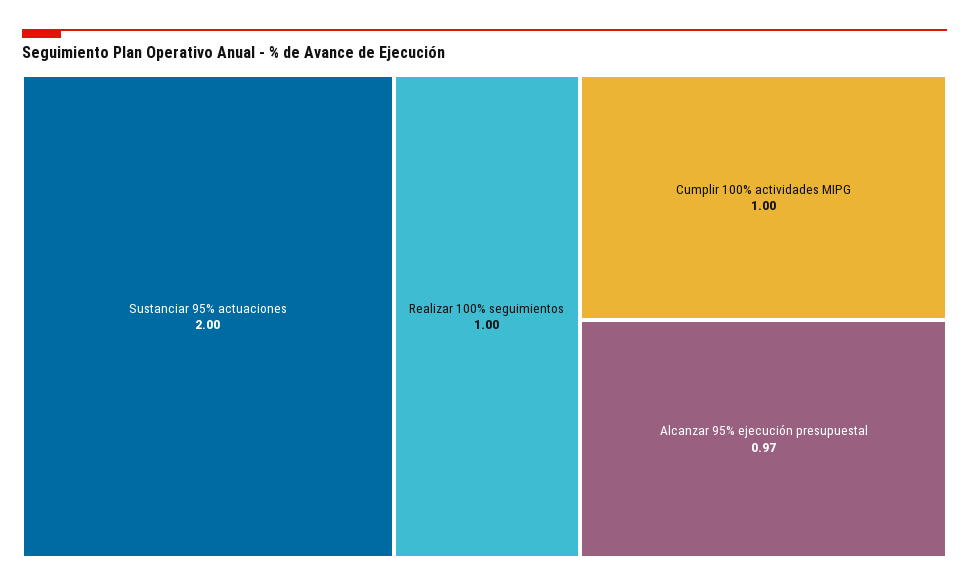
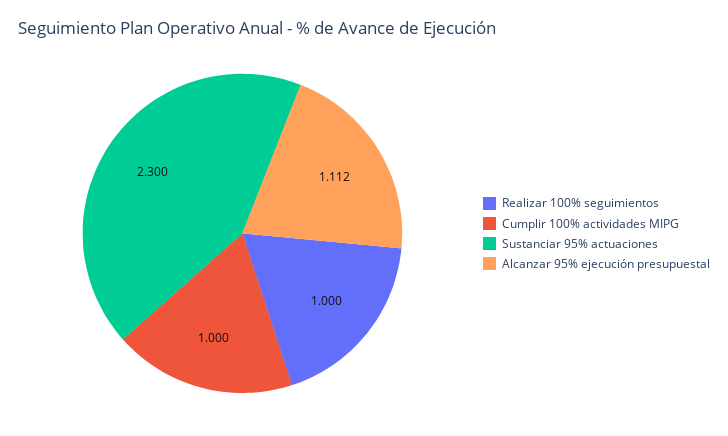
Sustanciar 95% actuaciones: 2 -> 2.3
Alcanzar 95% ejecución presupuestal: 0.97 -> 1.112

